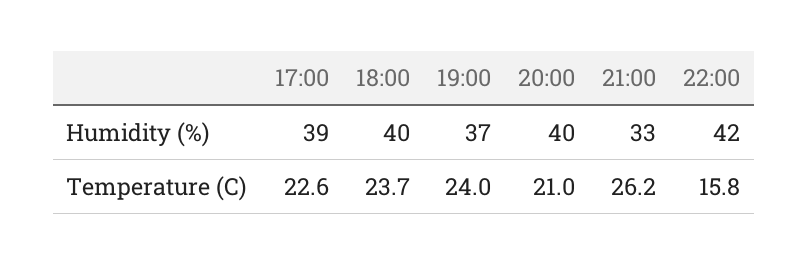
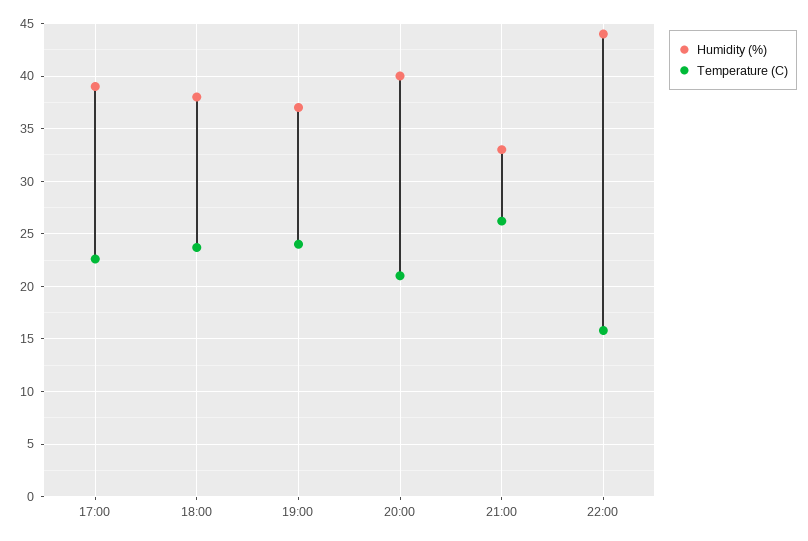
Humidity (%), 18:00: 40 -> 38
Humidity (%), 22:00: 42 -> 44

